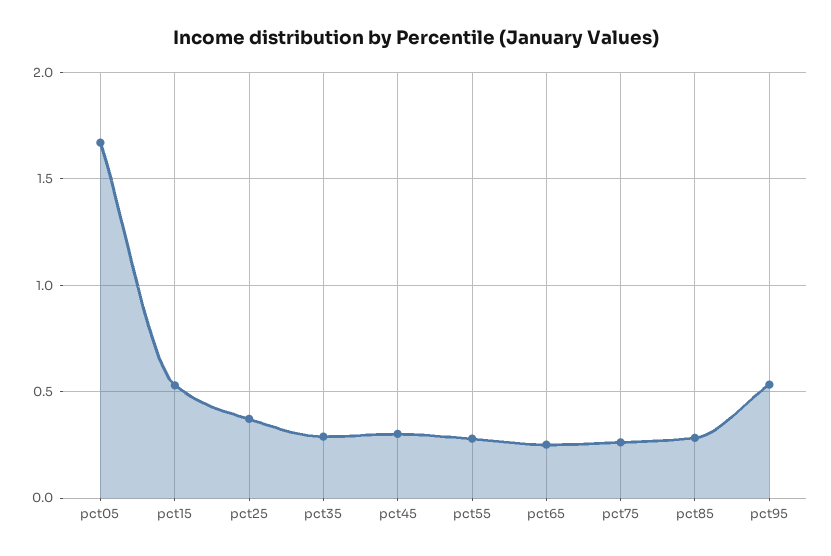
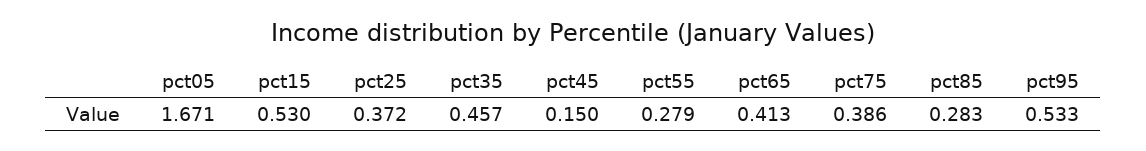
pct35: 0.3 -> 0.457
pct45: 0.3 -> 0.15
pct65: 0.25 -> 0.413
pct75: 0.25 -> 0.386

